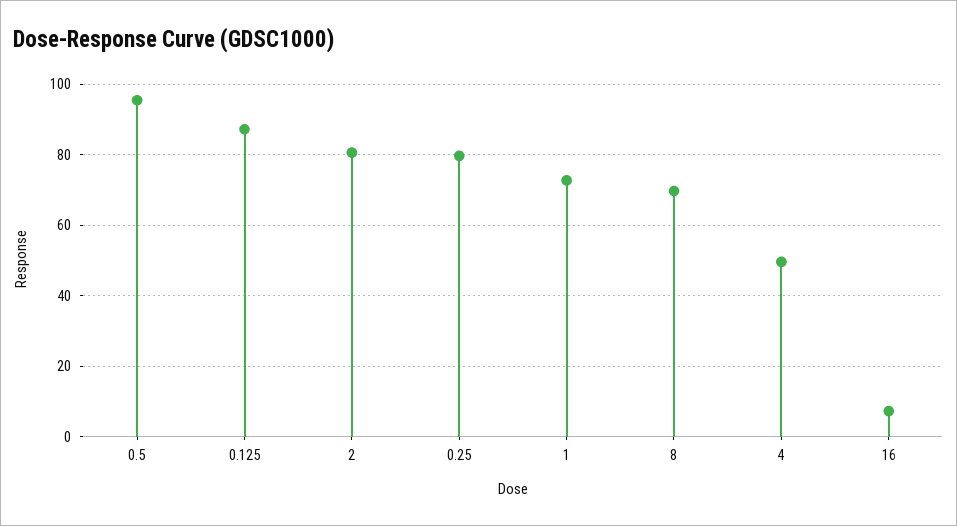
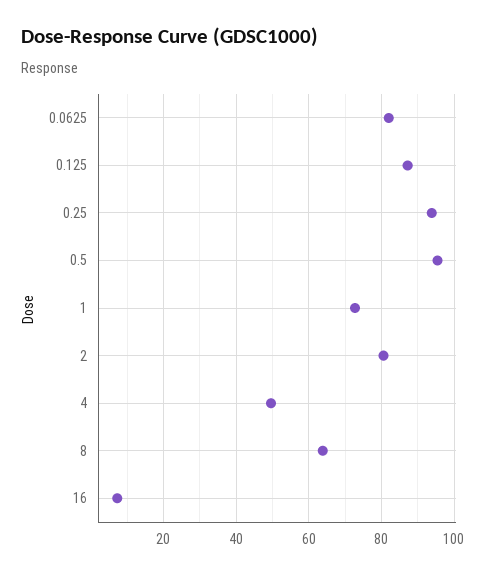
0.25: 80 -> 94
8: 70 -> 64
0.0625: none -> 82

